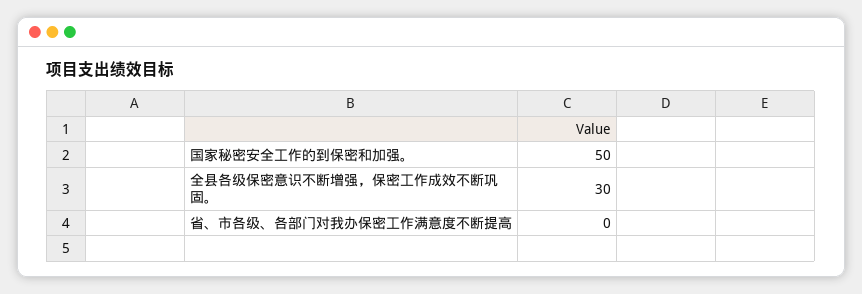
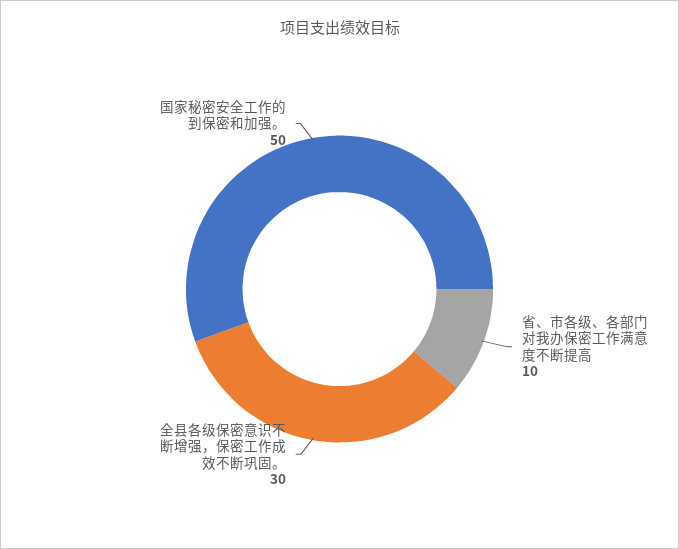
省、市各级、各部门对我办保密工作满意度不断提高: 0 -> 10

